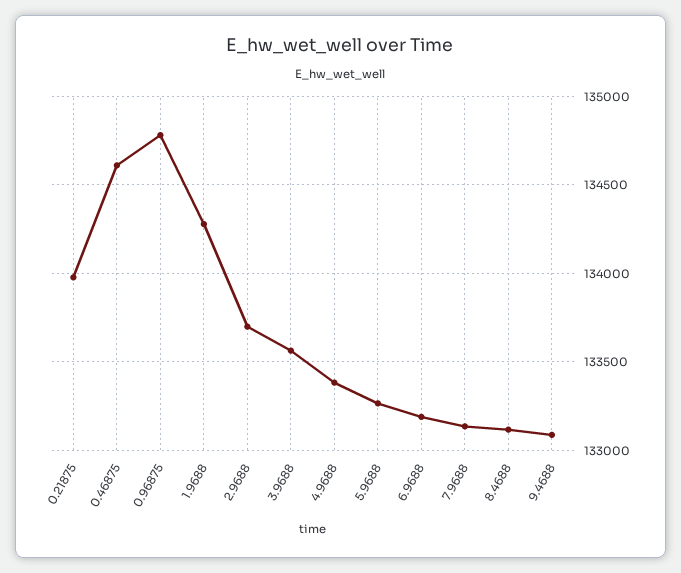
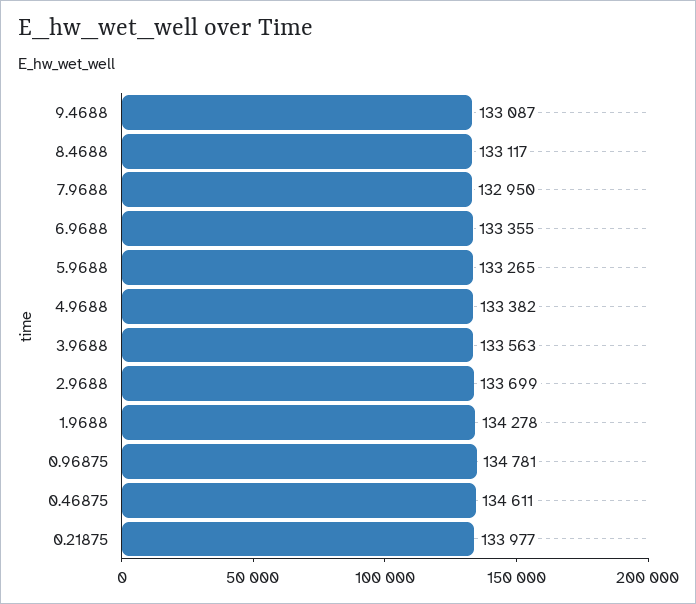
6.9688: 133200 -> 133355
7.9688: 133150 -> 132950

